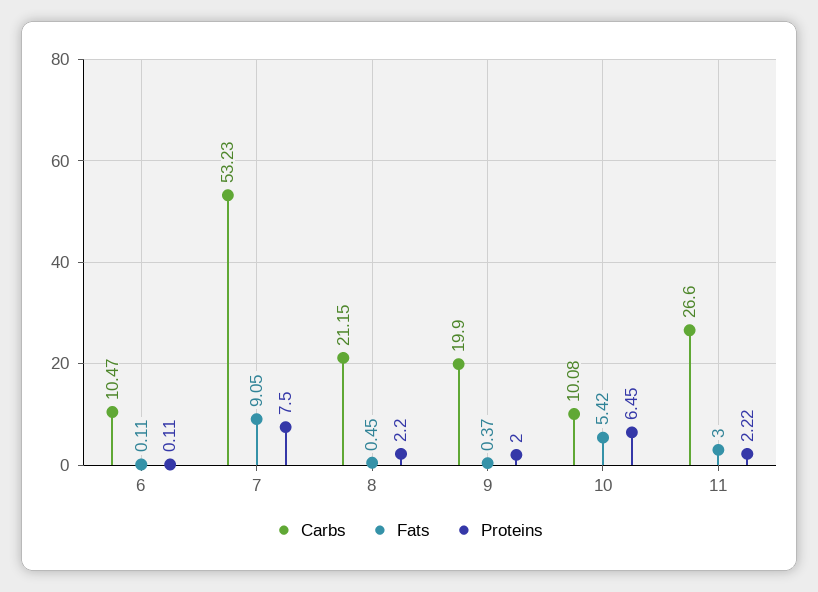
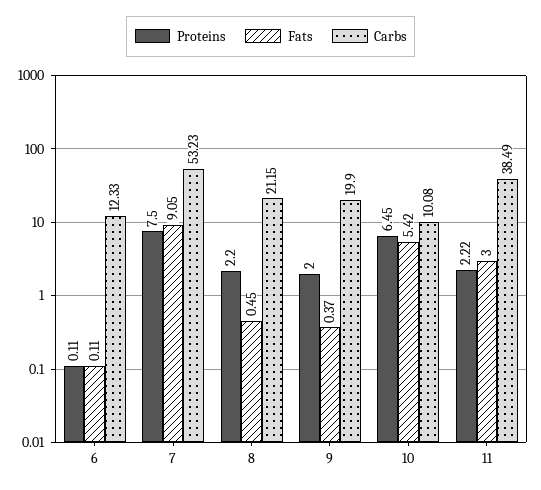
Carbs, 6: 10.47 -> 12.33
Carbs, 11: 26.6 -> 38.49

